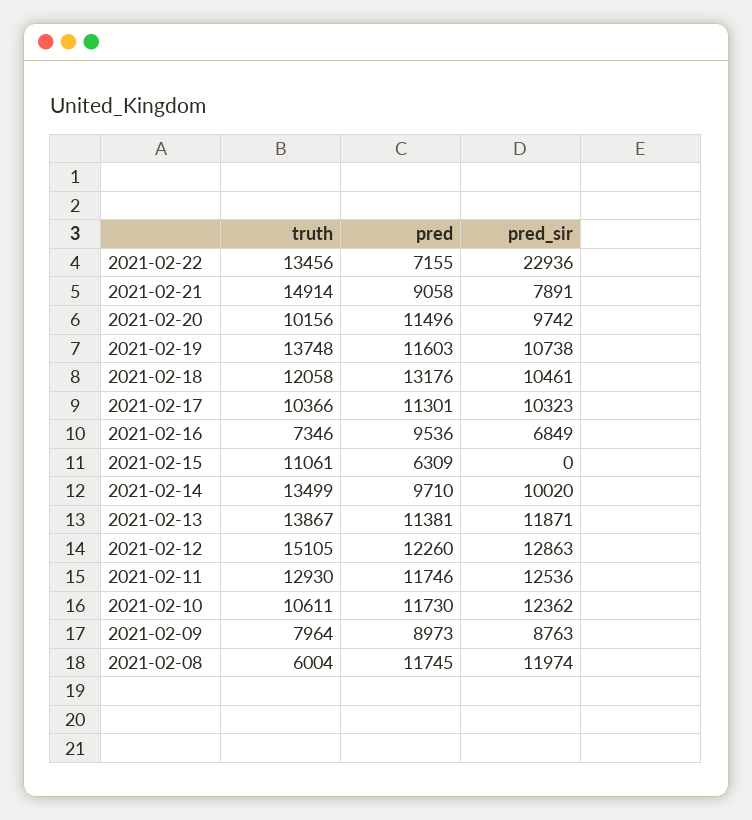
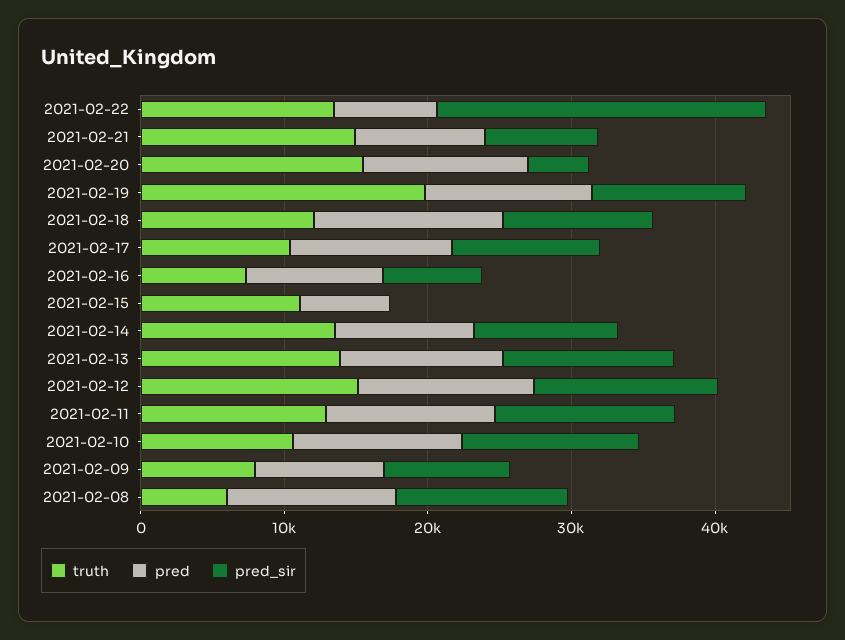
truth, 2021-02-20: 10156 -> 16000
pred_sir, 2021-02-20: 9742 -> 4000
truth, 2021-02-19: 13748 -> 20000

